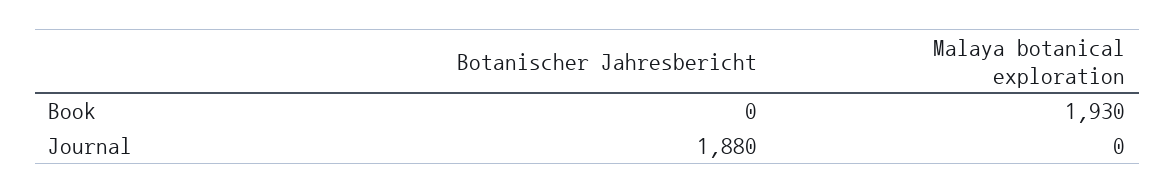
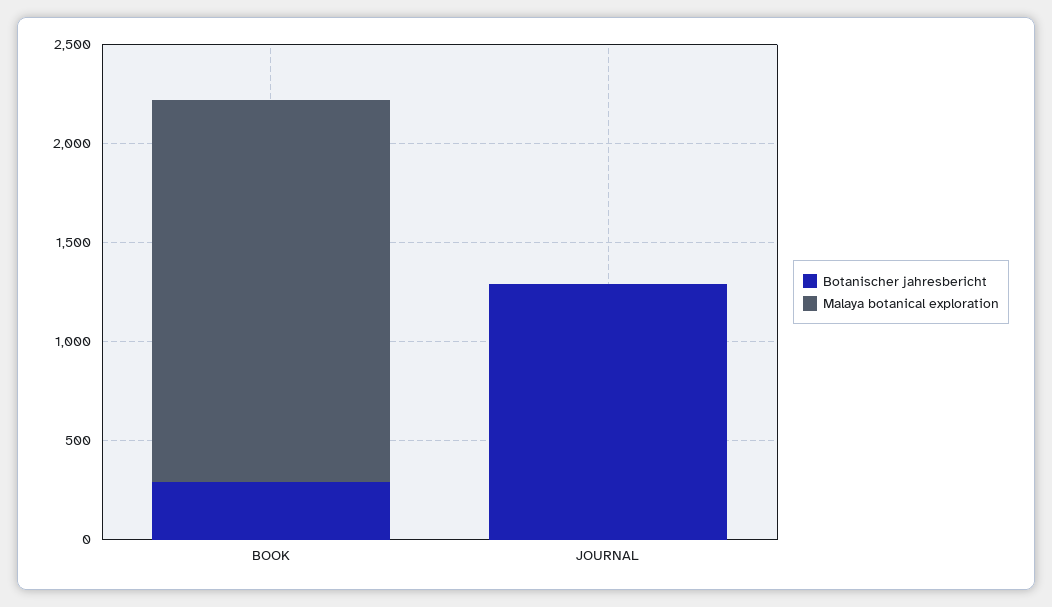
Botanischer Jahresbericht, Book: 0 -> 300
Botanischer Jahresbericht, Journal: 1880 -> 1300

